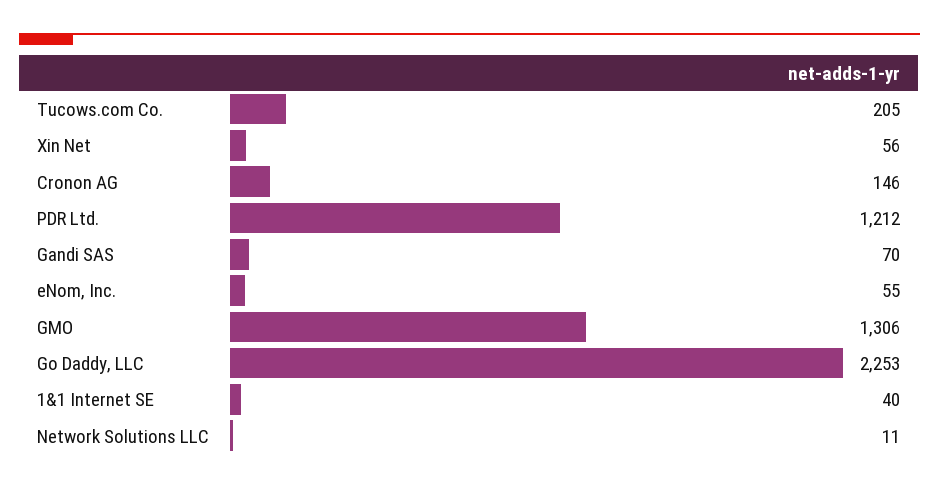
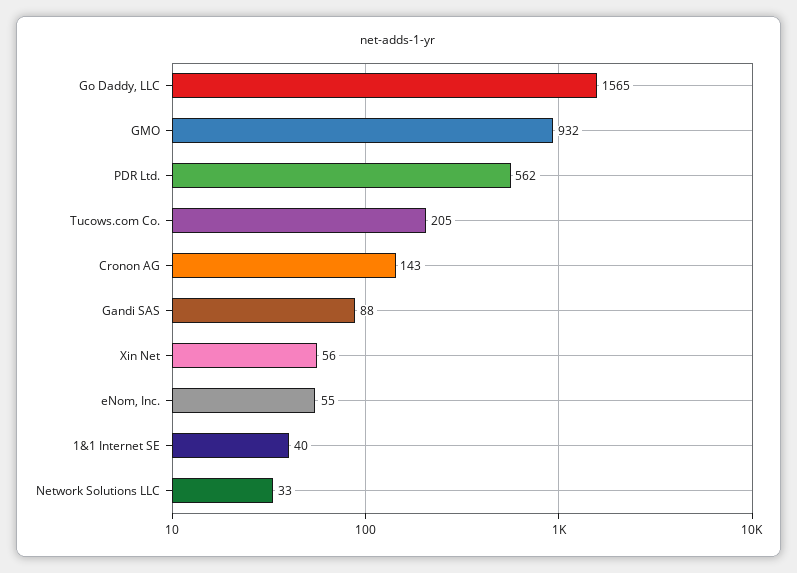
Cronon AG: 146 -> 143
PDR Ltd.: 1212 -> 562
Gandi SAS: 70 -> 88
GMO: 1306 -> 932
Go Daddy, LLC: 2253 -> 1565
Network Solutions LLC: 11 -> 33

